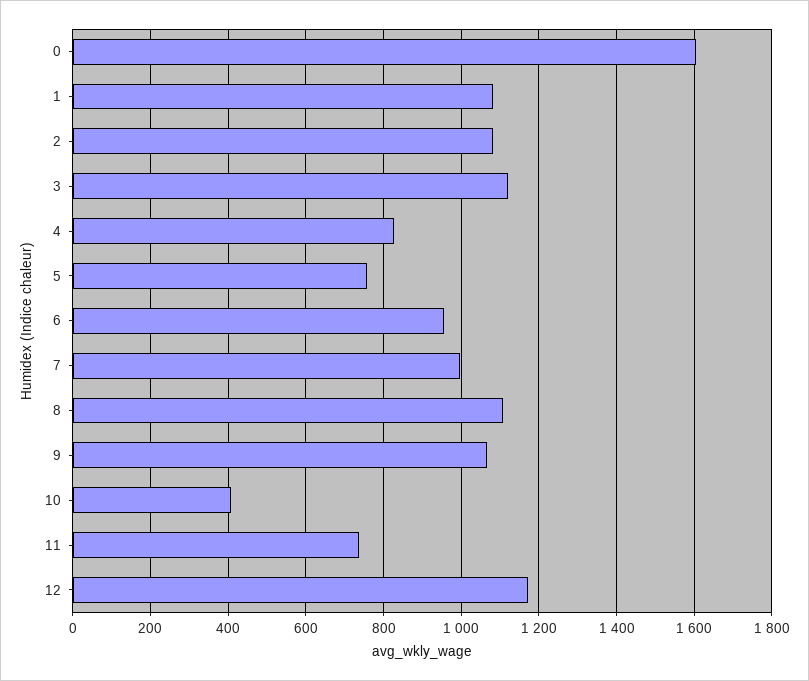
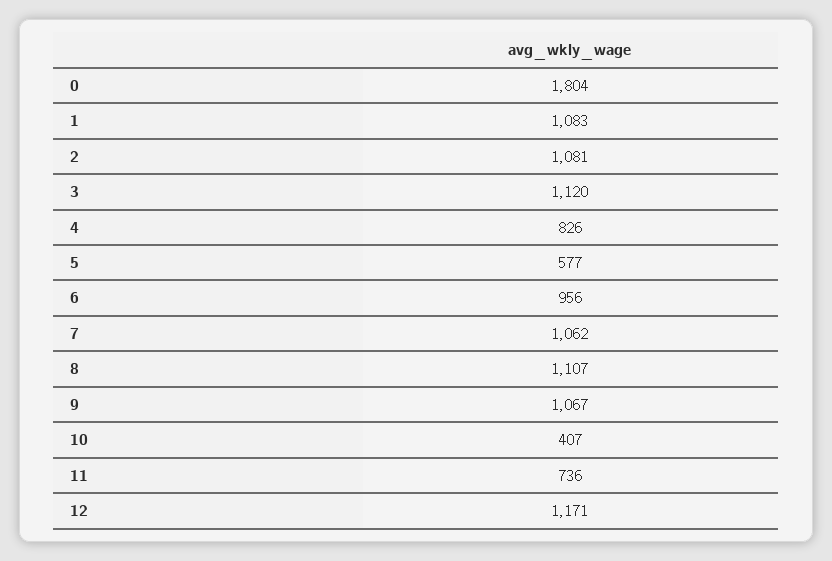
0: 1600 -> 1804
5: 760 -> 577
7: 1000 -> 1062

